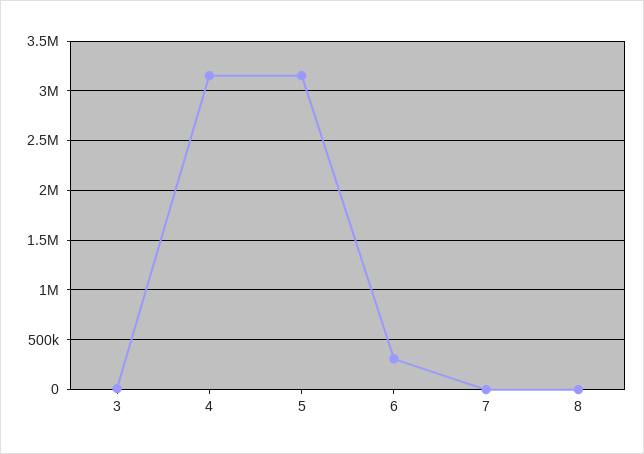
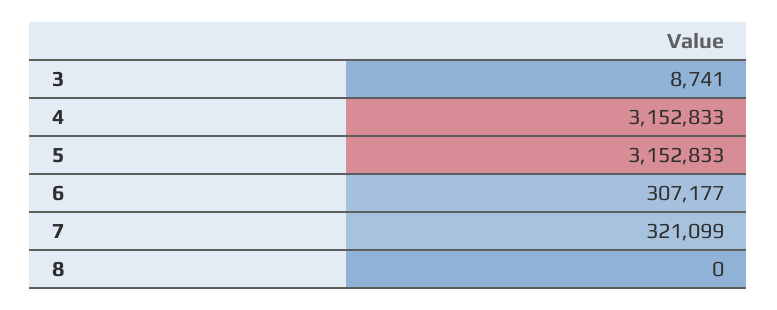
7: 0 -> 321099

